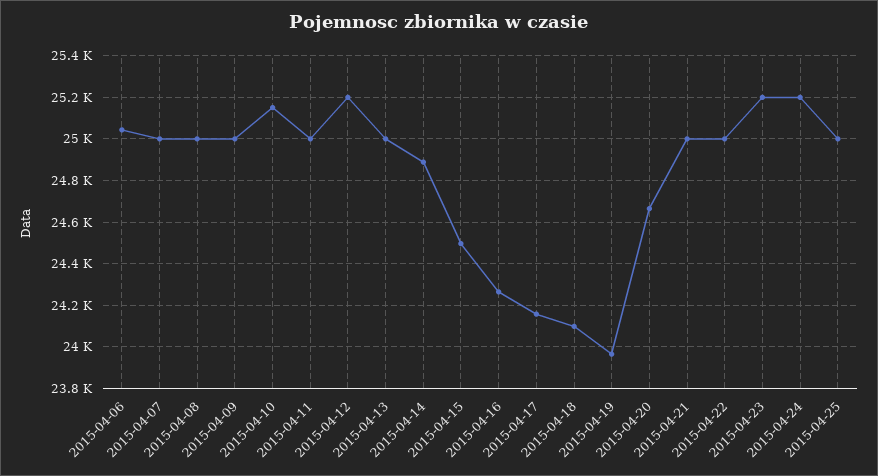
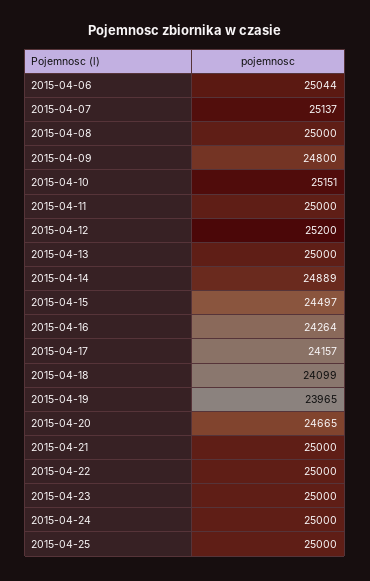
2015-04-07: 25000 -> 25137
2015-04-09: 25000 -> 24800
2015-04-23: 25200 -> 25000
2015-04-24: 25200 -> 25000

